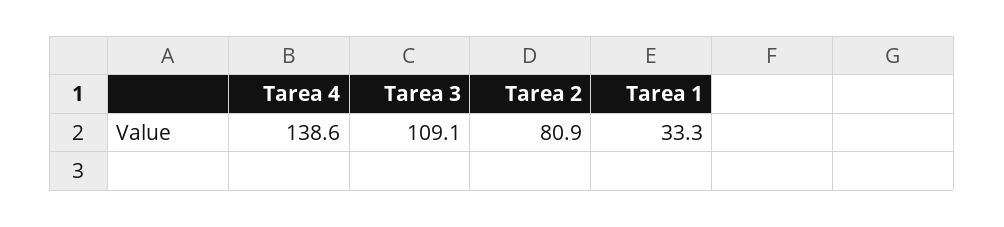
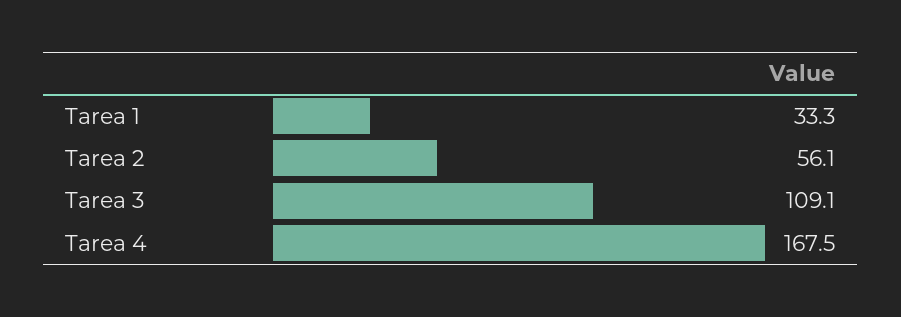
Tarea 4: 138.6 -> 167.5
Tarea 2: 80.9 -> 56.1

